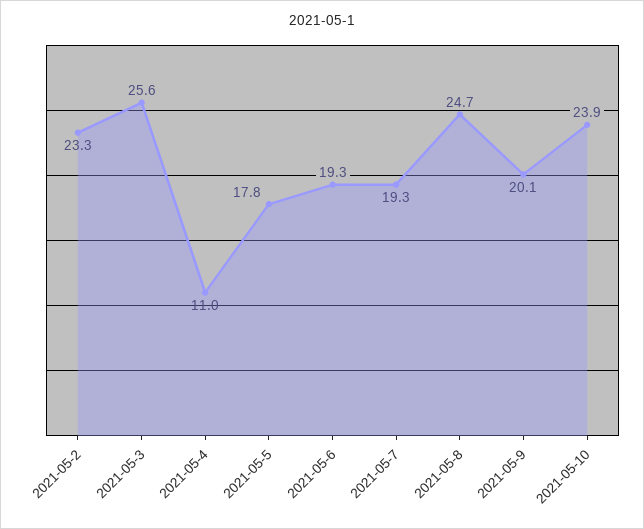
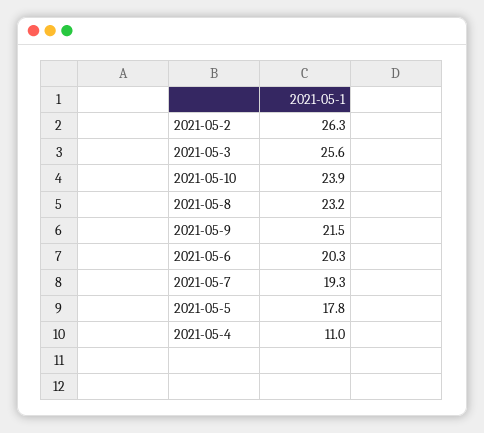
2021-05-2: 23.3 -> 26.3
2021-05-6: 19.3 -> 20.3
2021-05-8: 24.7 -> 23.2
2021-05-9: 20.1 -> 21.5

